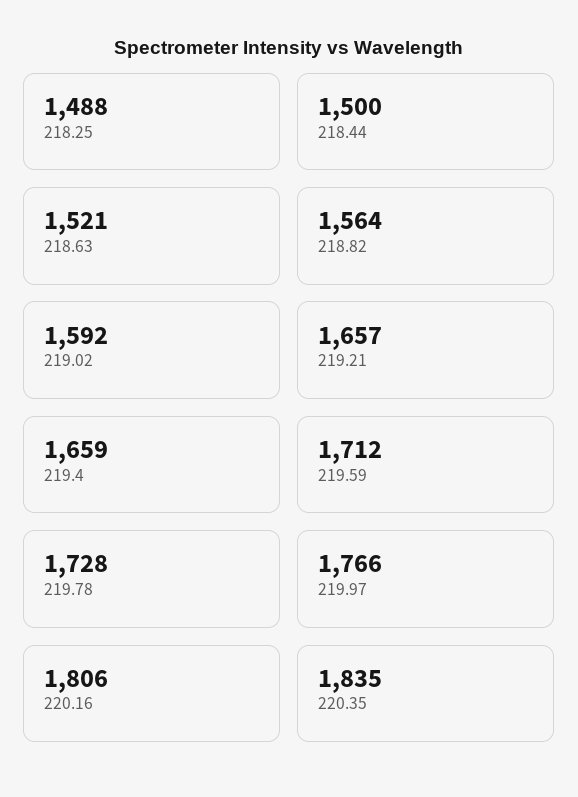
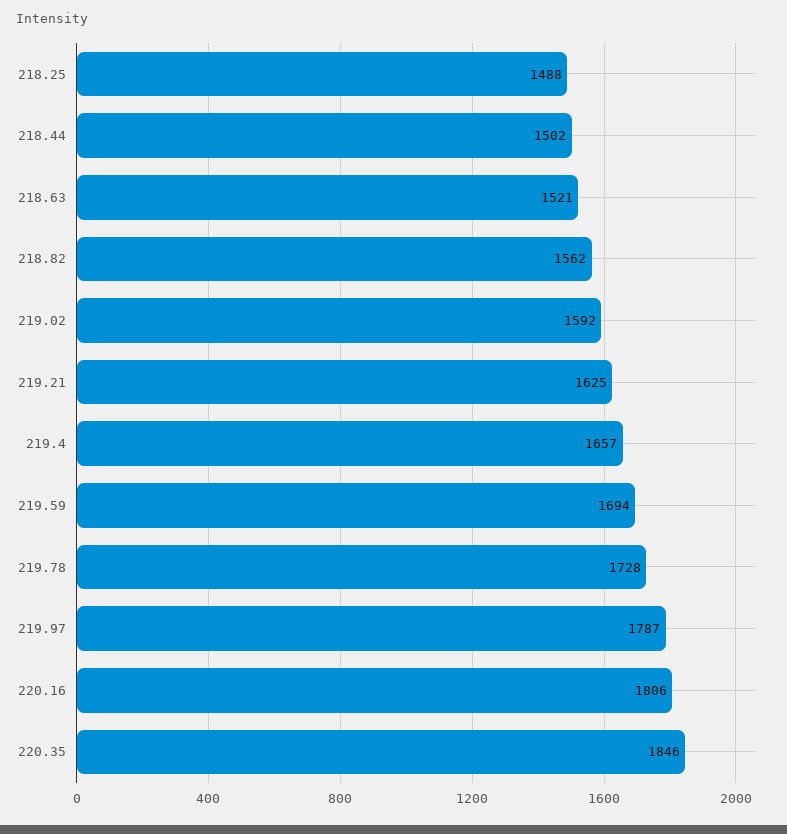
218.44: 1500 -> 1502
218.82: 1564 -> 1562
219.21: 1657 -> 1625
219.4: 1659 -> 1657
219.59: 1712 -> 1694
219.97: 1766 -> 1787
220.35: 1835 -> 1846

